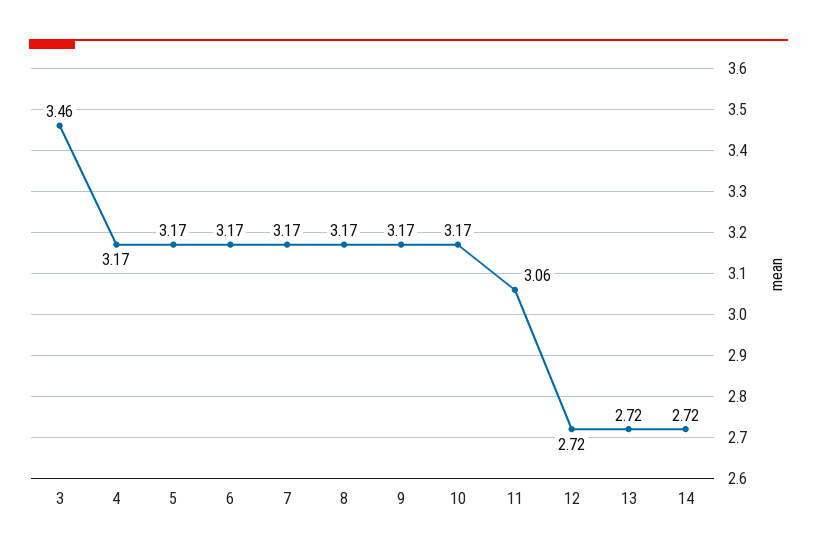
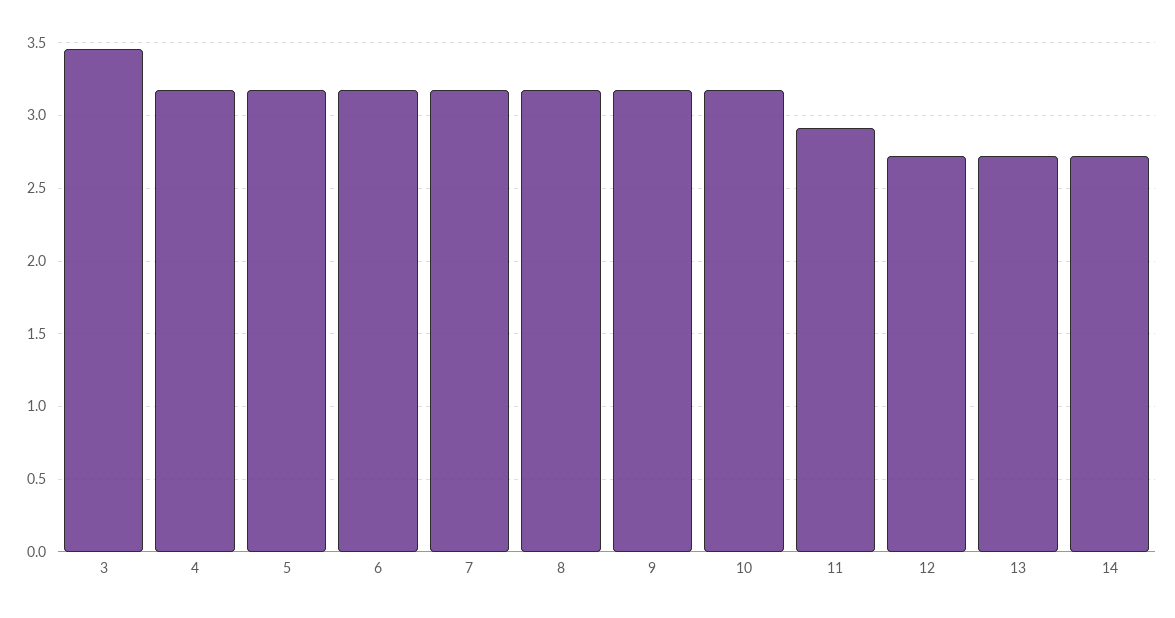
11: 3.06 -> 2.9

